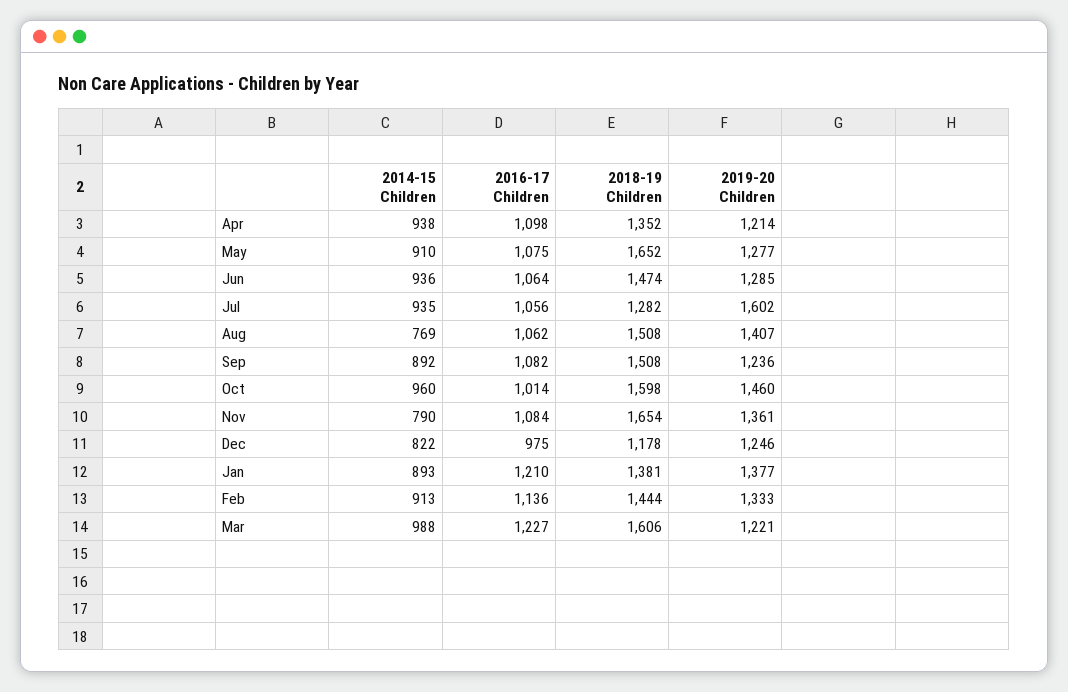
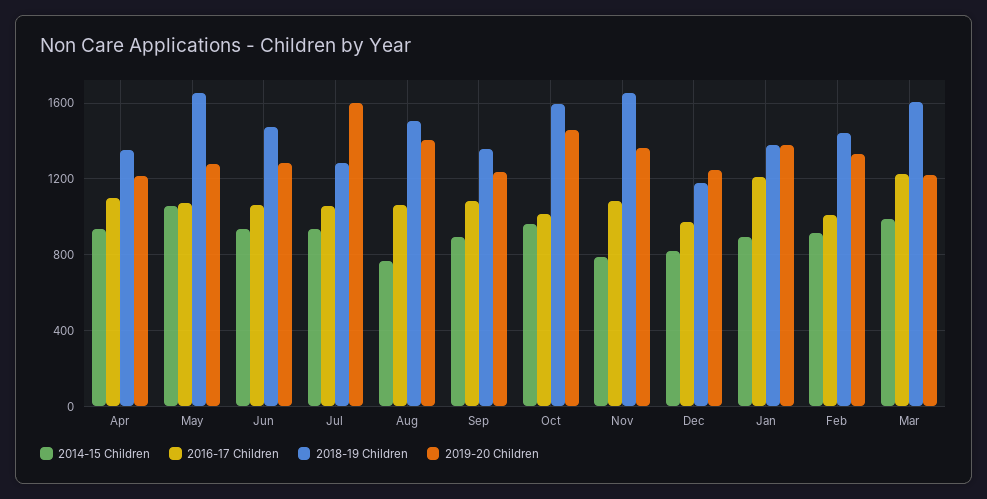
2014-15 Children, May: 910 -> 1050
2018-19 Children, Sep: 1508 -> 1350
2016-17 Children, Feb: 1136 -> 1000

